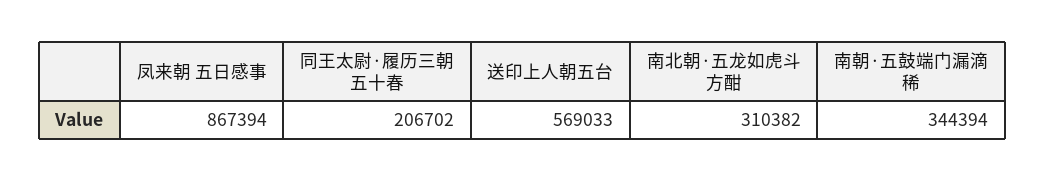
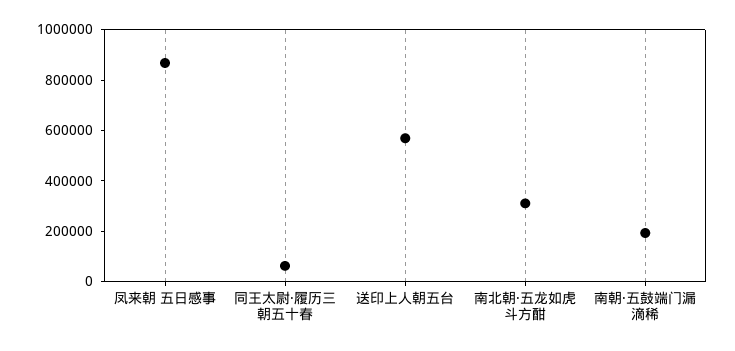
同王太尉·履历三朝五十春: 206702 -> 50000
南朝·五鼓端门漏滴稀: 344394 -> 200000

